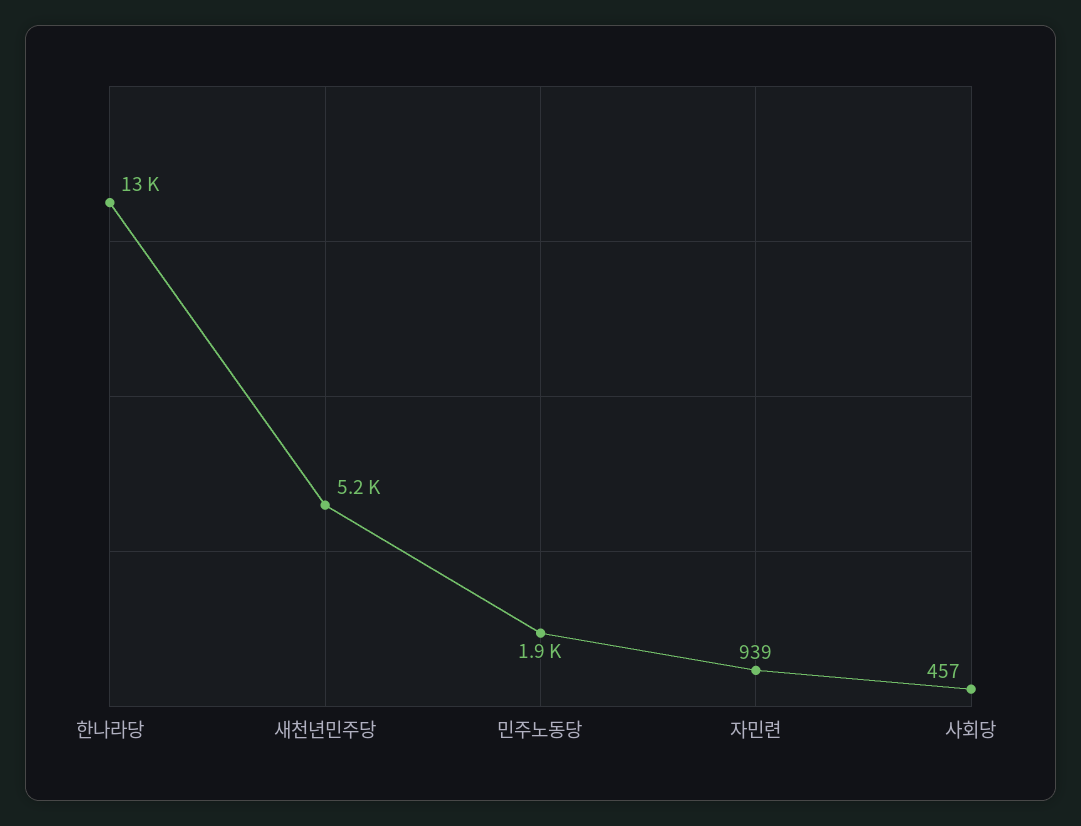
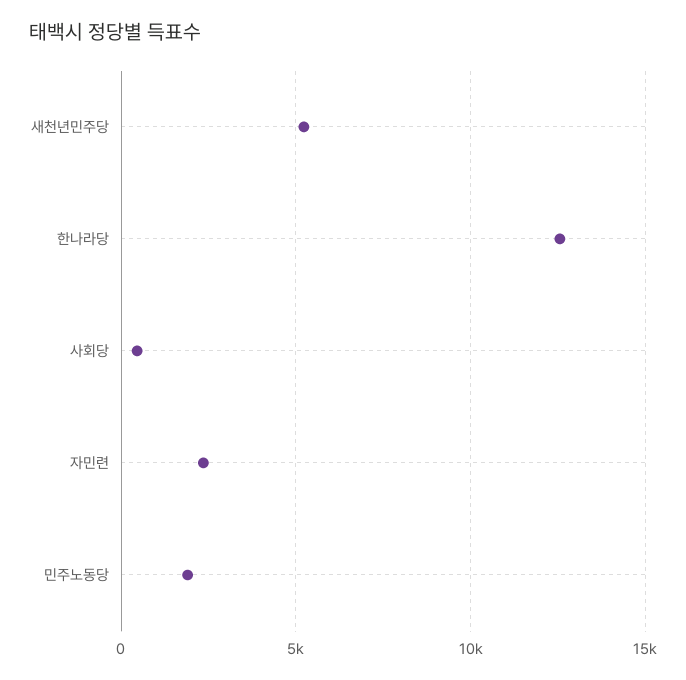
자민련: 939 -> 2500

